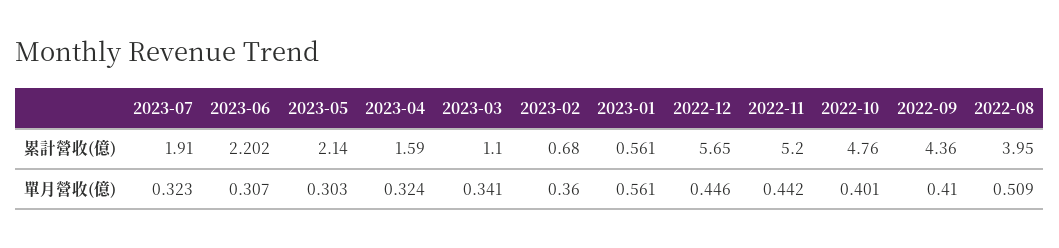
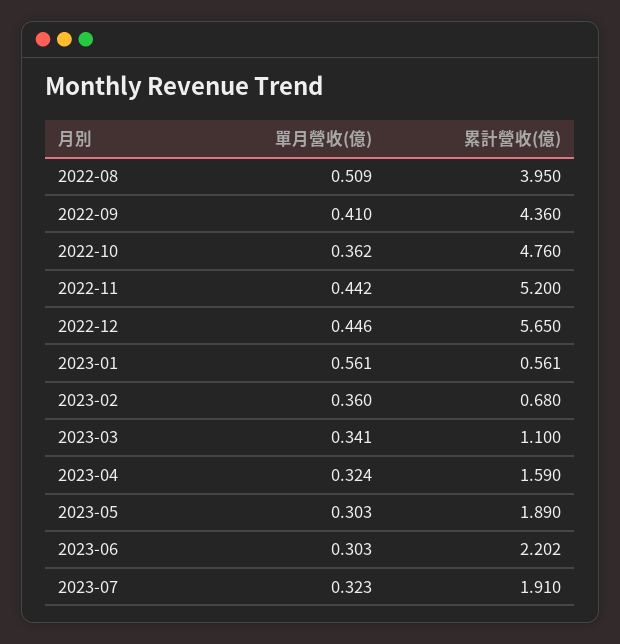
2023-05, 累計營收(億): 2.14 -> 1.89
2023-06, 單月營收(億): 0.307 -> 0.303
2022-10, 單月營收(億): 0.401 -> 0.362

